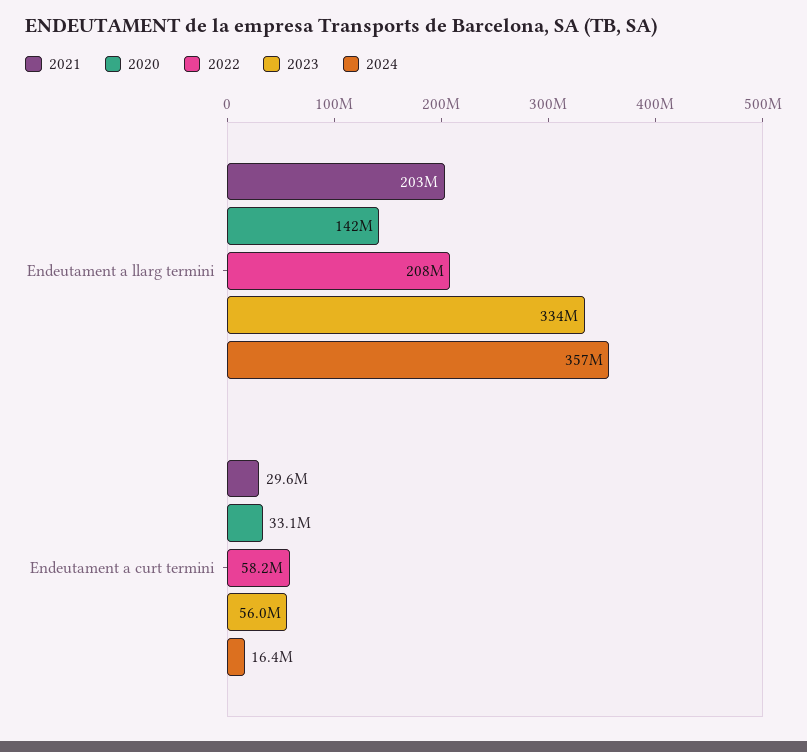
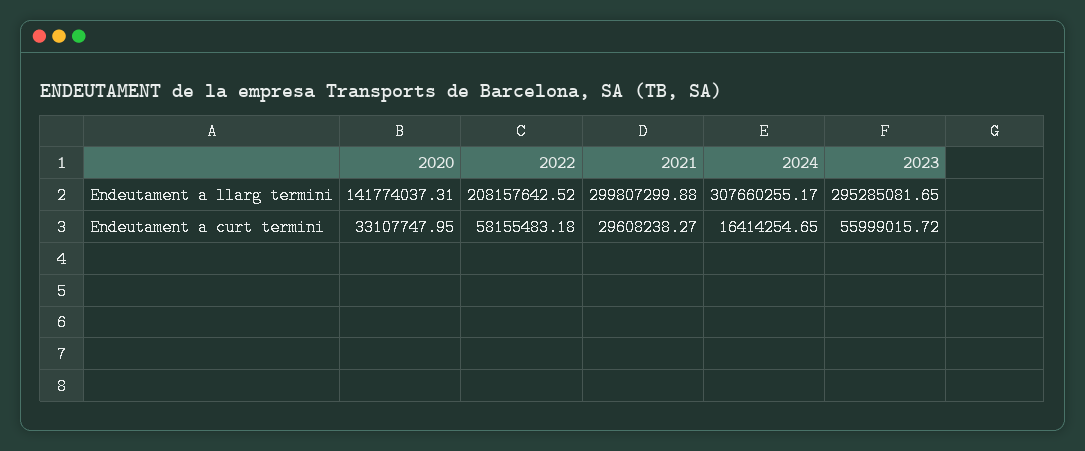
2021, Endeutament a llarg termini: 203000000 -> 299807299.88
2023, Endeutament a llarg termini: 334000000 -> 295285081.65
2024, Endeutament a llarg termini: 357000000 -> 307660255.17

